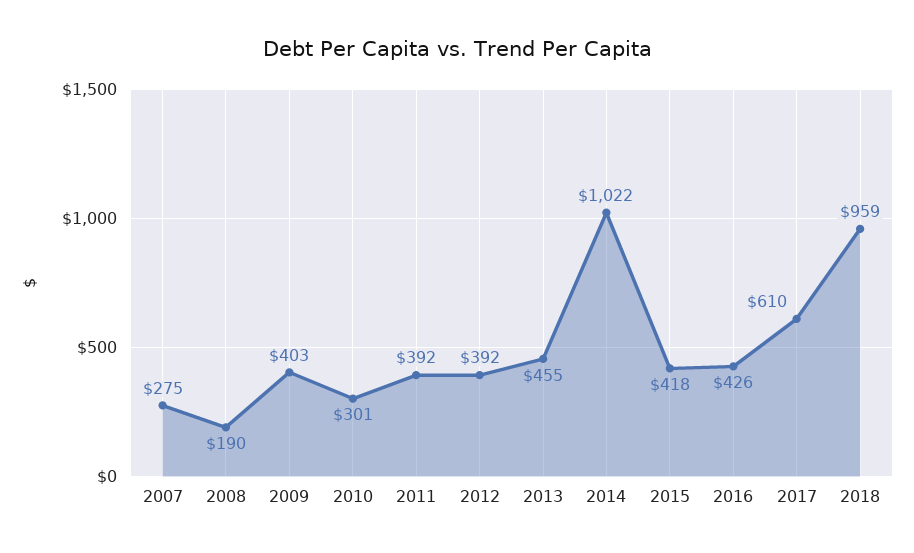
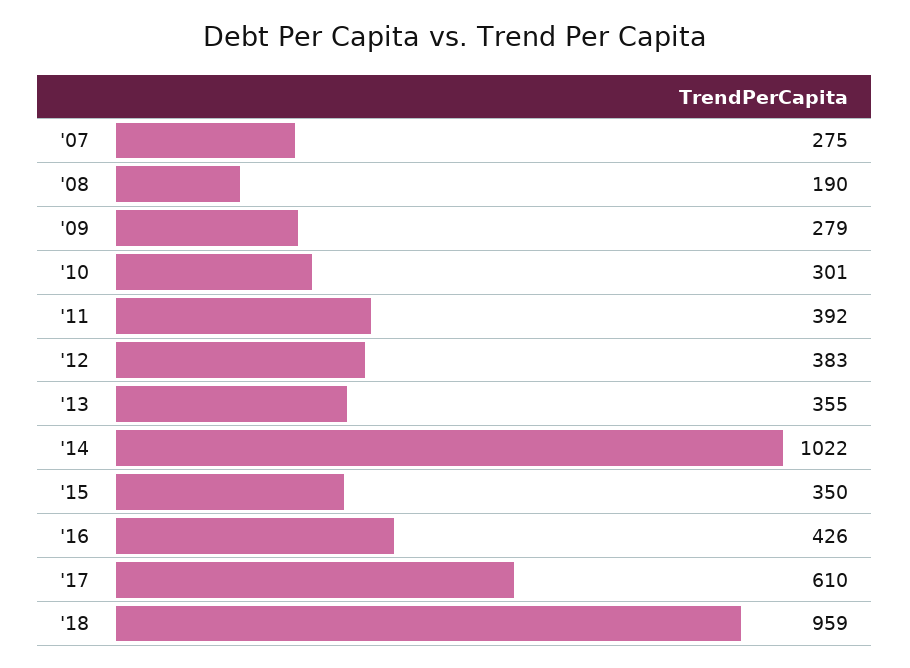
2009: 403 -> 279
2012: 392 -> 383
2013: 455 -> 355
2015: 418 -> 350

